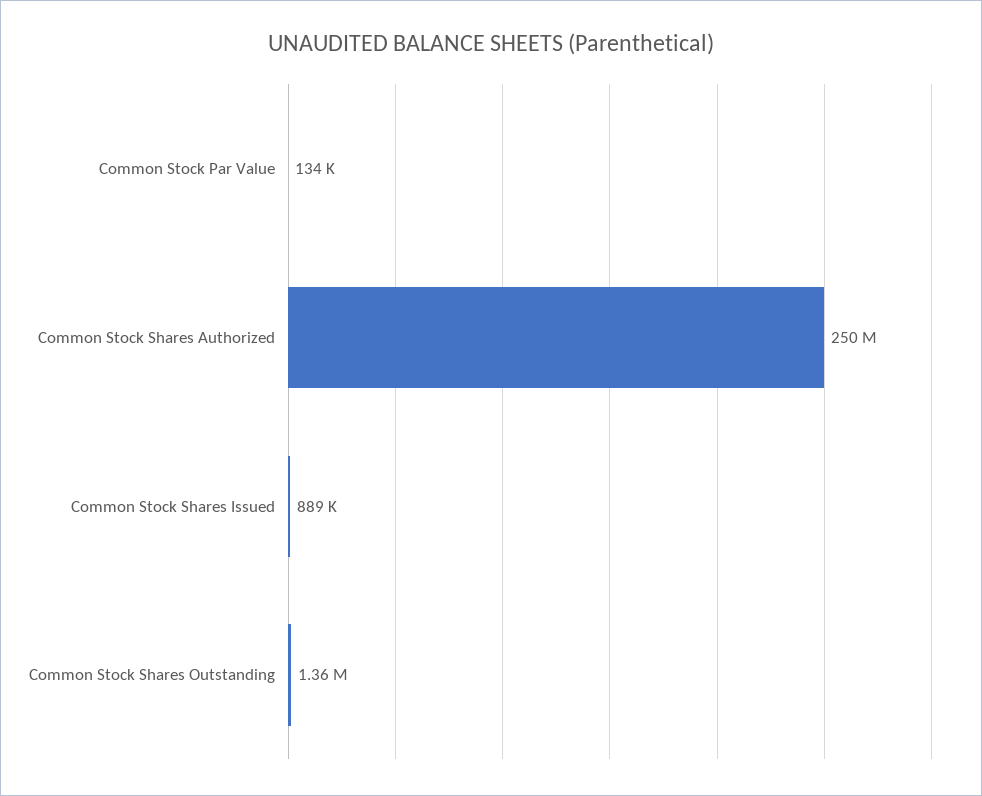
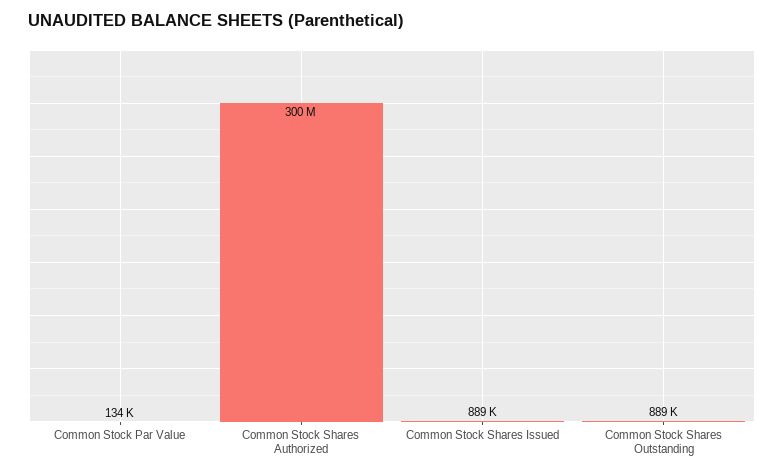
Common Stock Shares Authorized: 250000000 -> 300000000
Common Stock Shares Outstanding: 1360000 -> 889000

